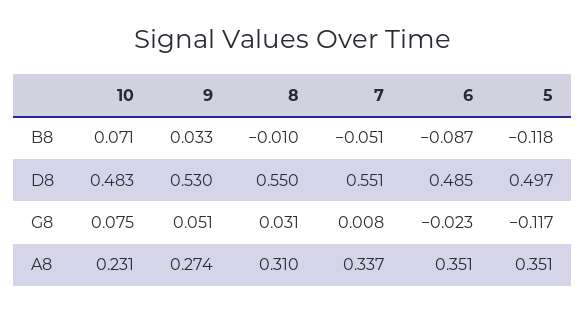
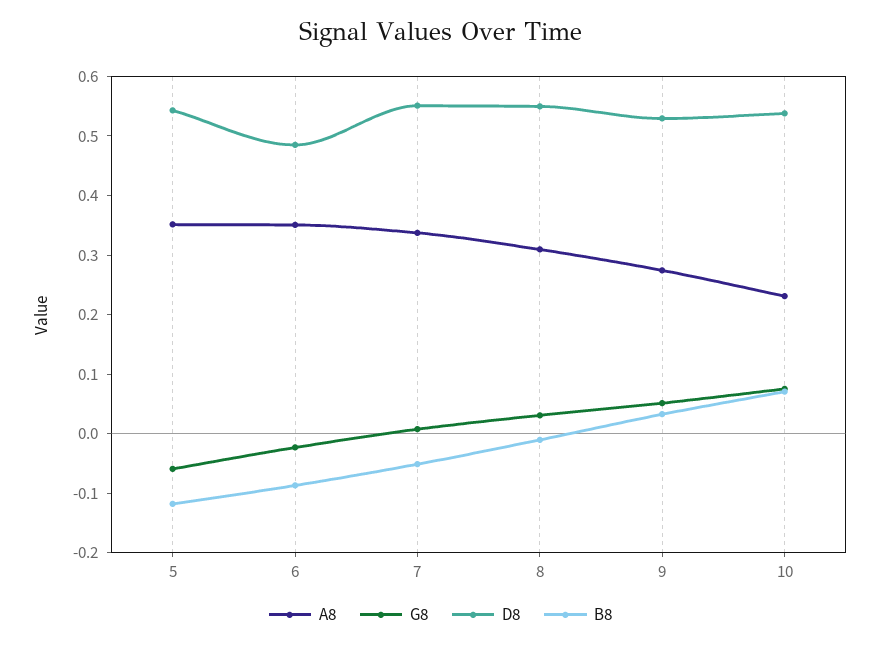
D8, 10: 0.483 -> 0.54
D8, 5: 0.497 -> 0.54
G8, 5: -0.117 -> -0.06

